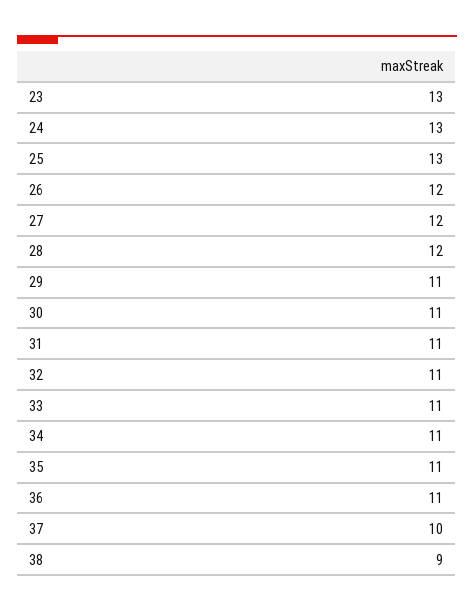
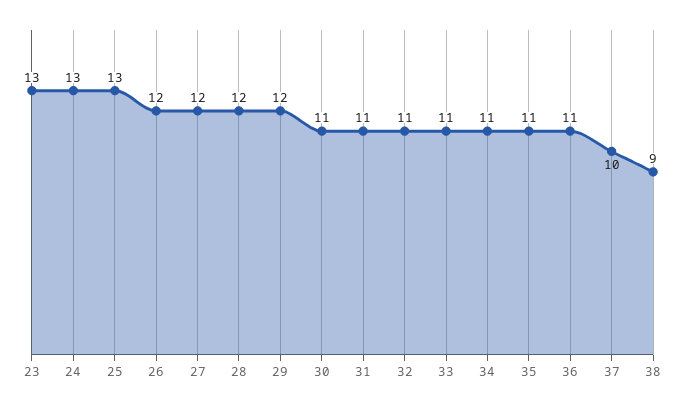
29: 11 -> 12

